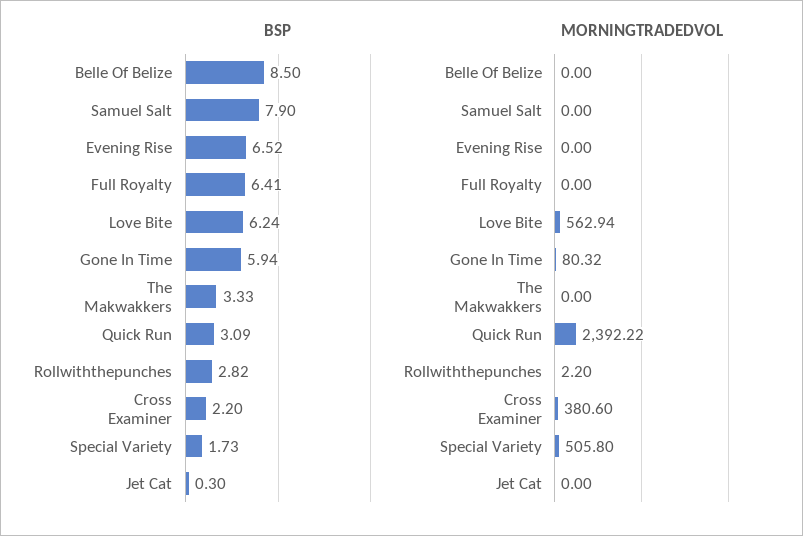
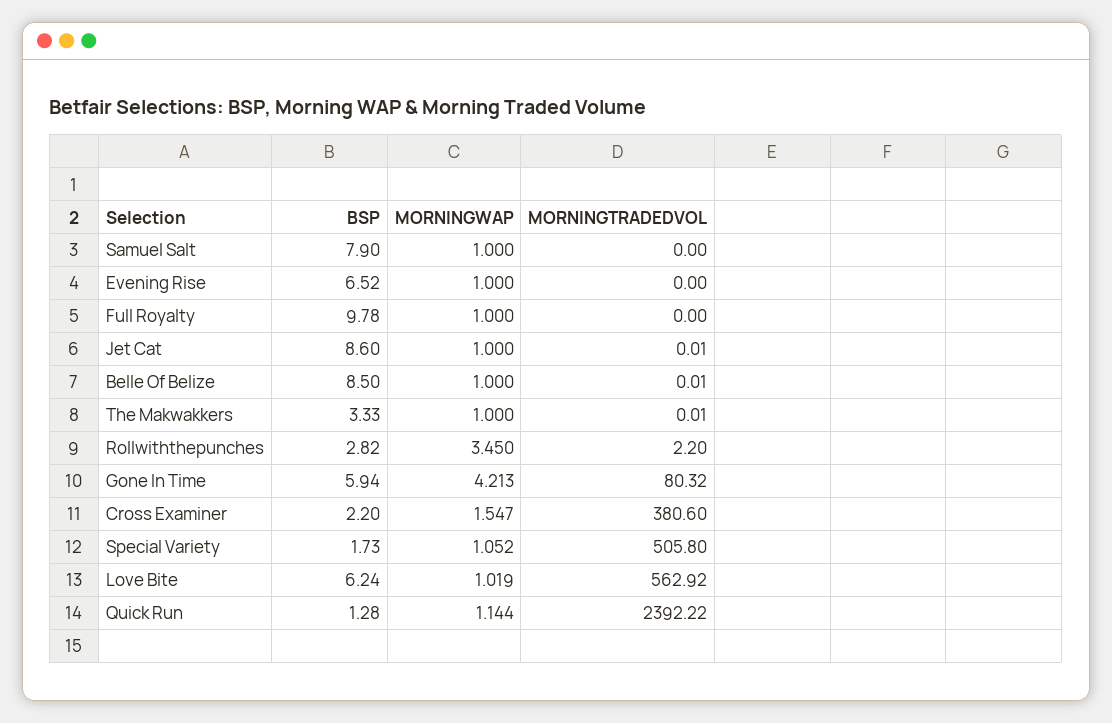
BSP, Full Royalty: 6.41 -> 9.78
BSP, Quick Run: 3.09 -> 1.28
BSP, Jet Cat: 0.3 -> 8.6
MORNINGTRADEDVOL, Belle Of Belize: 0 -> 0.01
MORNINGTRADEDVOL, Love Bite: 562.94 -> 562.92
MORNINGTRADEDVOL, The Makwakkers: 0 -> 0.01
MORNINGTRADEDVOL, Jet Cat: 0 -> 0.01
MORNINGWAP, Samuel Salt: none -> 1
MORNINGWAP, Evening Rise: none -> 1
MORNINGWAP, Full Royalty: none -> 1
MORNINGWAP, Jet Cat: none -> 1
MORNINGWAP, Belle Of Belize: none -> 1
MORNINGWAP, The Makwakkers: none -> 1
MORNINGWAP, Rollwiththepunches: none -> 3.45
MORNINGWAP, Gone In Time: none -> 4.213
MORNINGWAP, Cross Examiner: none -> 1.547
MORNINGWAP, Special Variety: none -> 1.052
MORNINGWAP, Love Bite: none -> 1.019
MORNINGWAP, Quick Run: none -> 1.144

